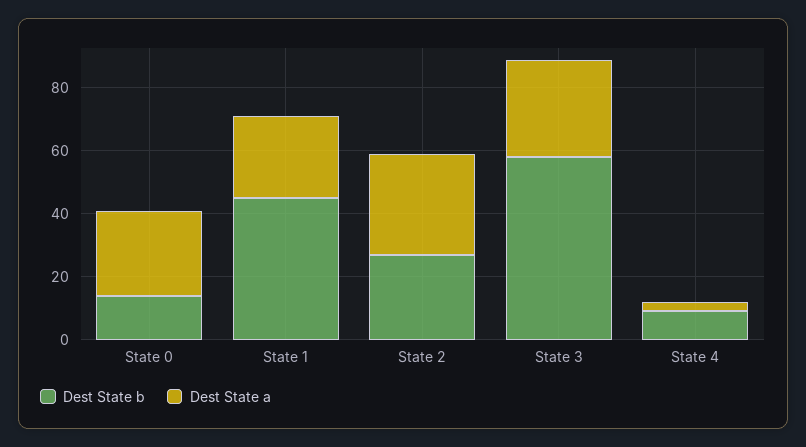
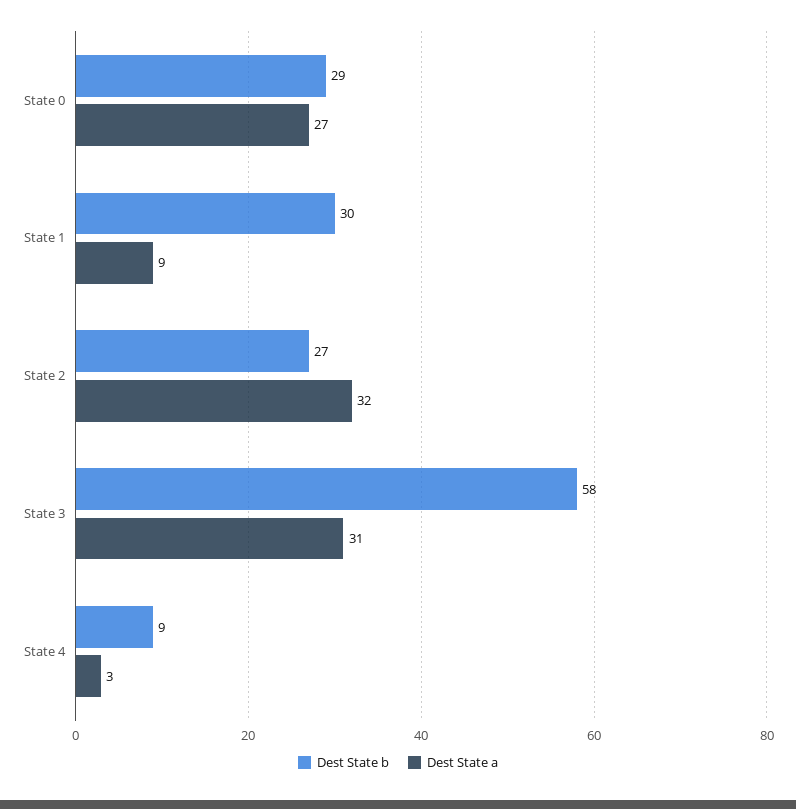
Dest State b, State 0: 15 -> 29
Dest State b, State 1: 45 -> 30
Dest State a, State 1: 25 -> 9

